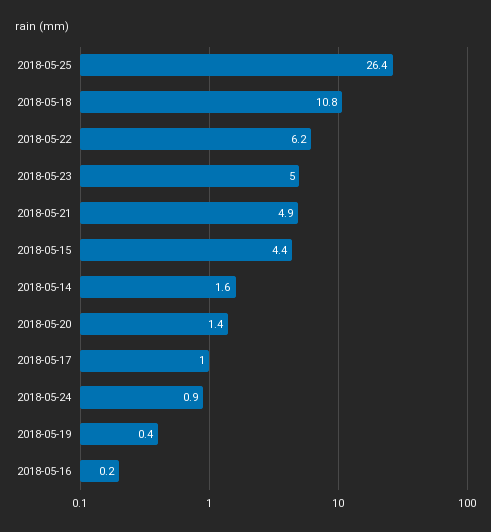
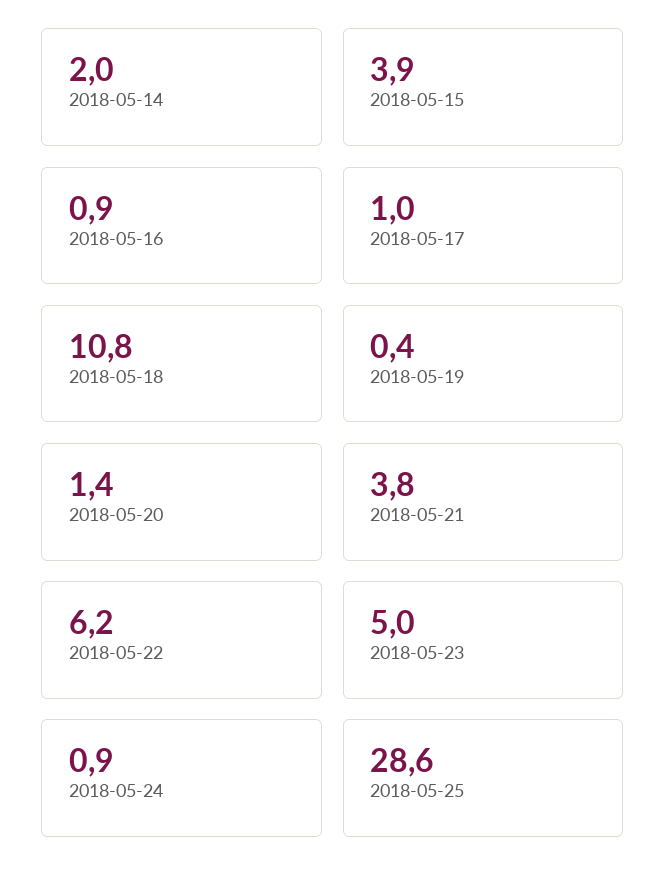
2018-05-25: 26.4 -> 28.6
2018-05-21: 4.9 -> 3.8
2018-05-15: 4.4 -> 3.9
2018-05-14: 1.6 -> 2
2018-05-16: 0.2 -> 0.9

